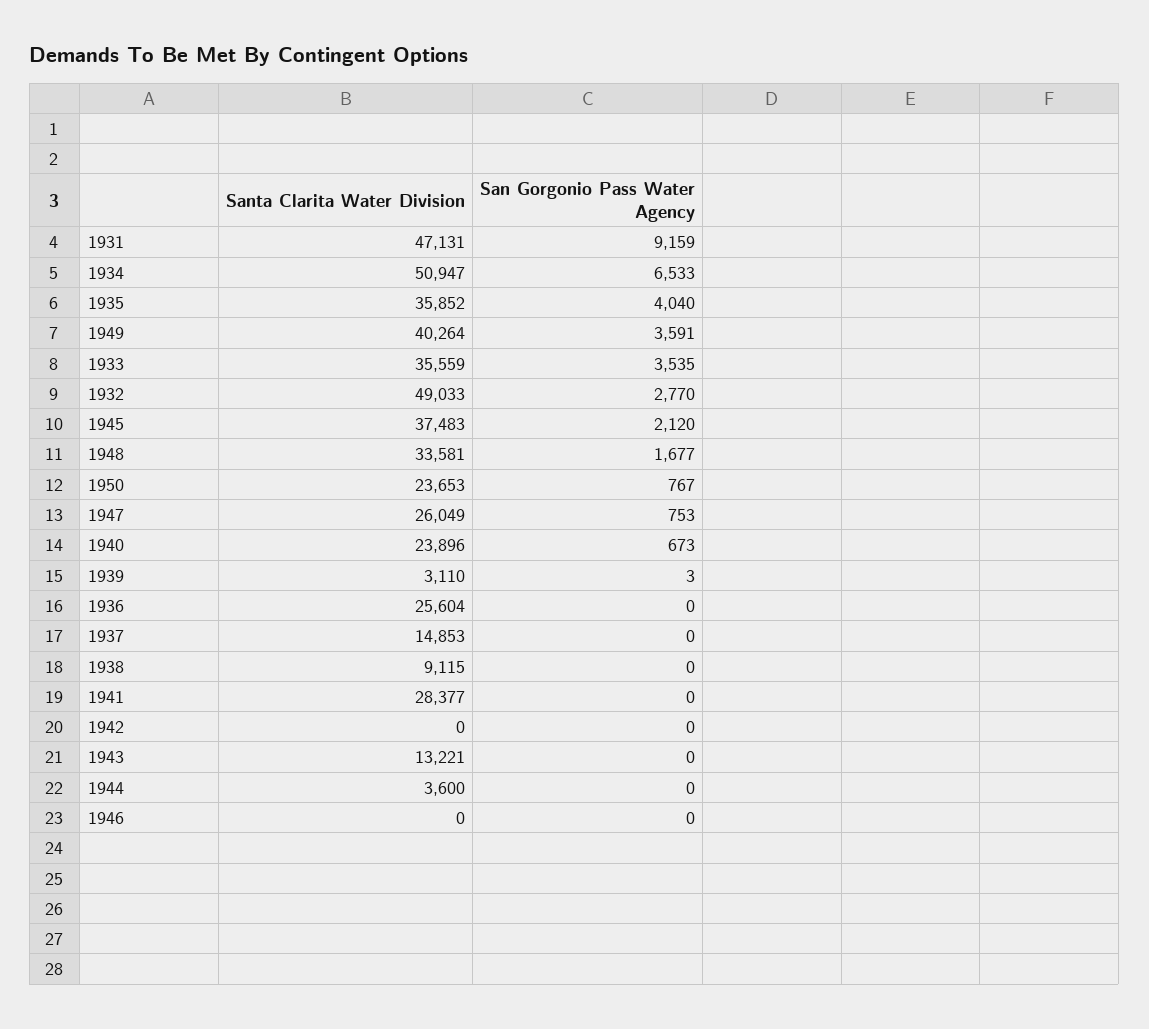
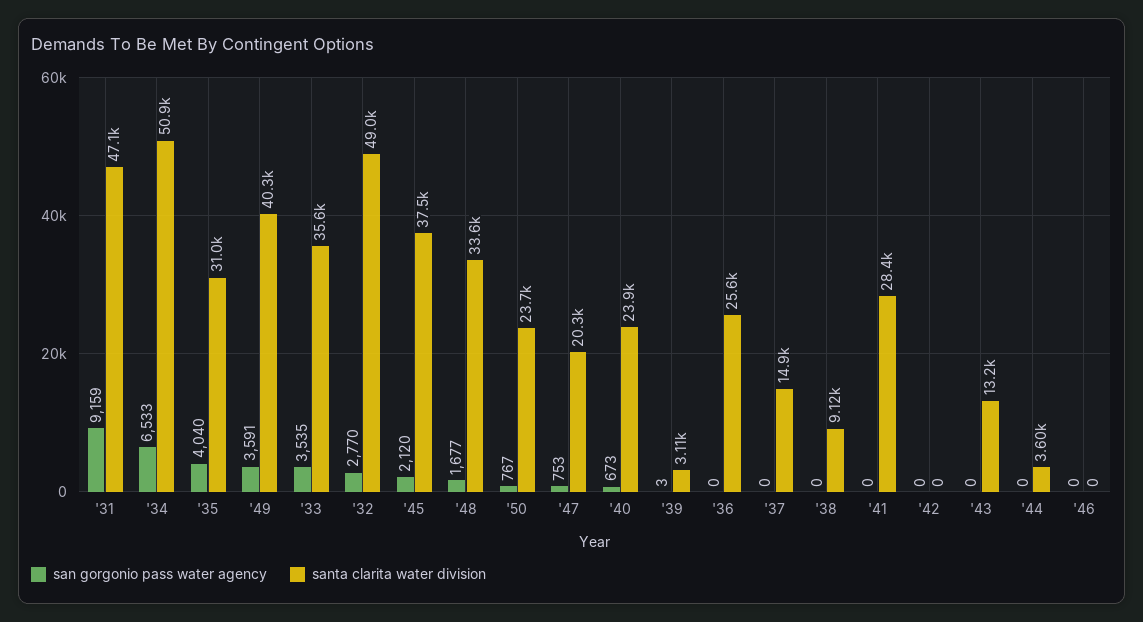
Santa Clarita Water Division, 1935: 35852 -> 31000
Santa Clarita Water Division, 1947: 26049 -> 20300

